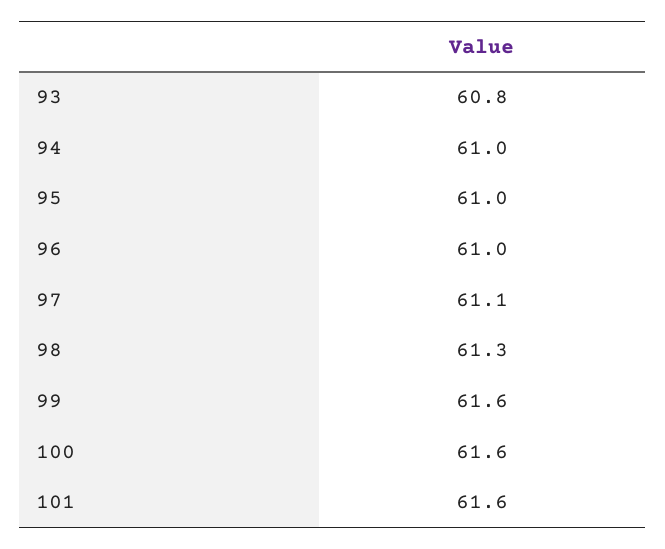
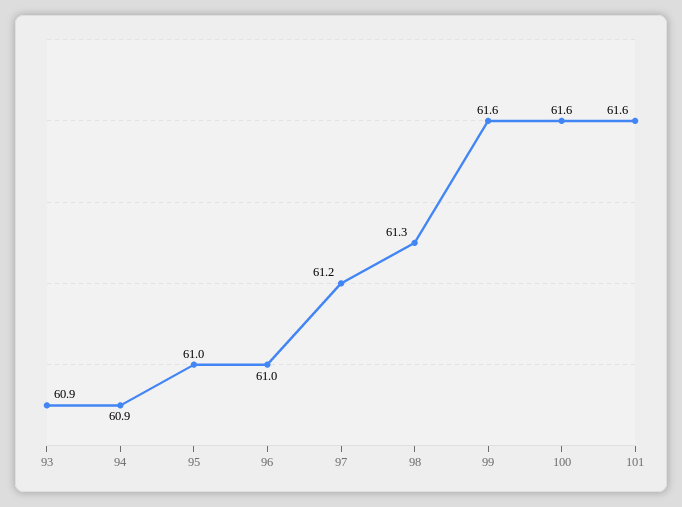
93: 60.8 -> 60.9
94: 61 -> 60.9
97: 61.1 -> 61.2

